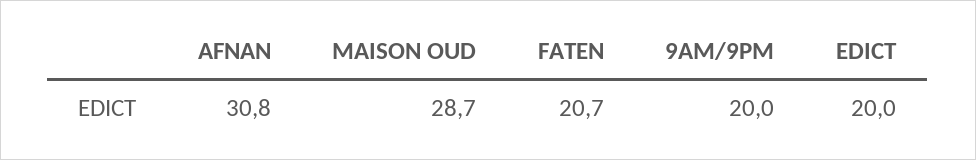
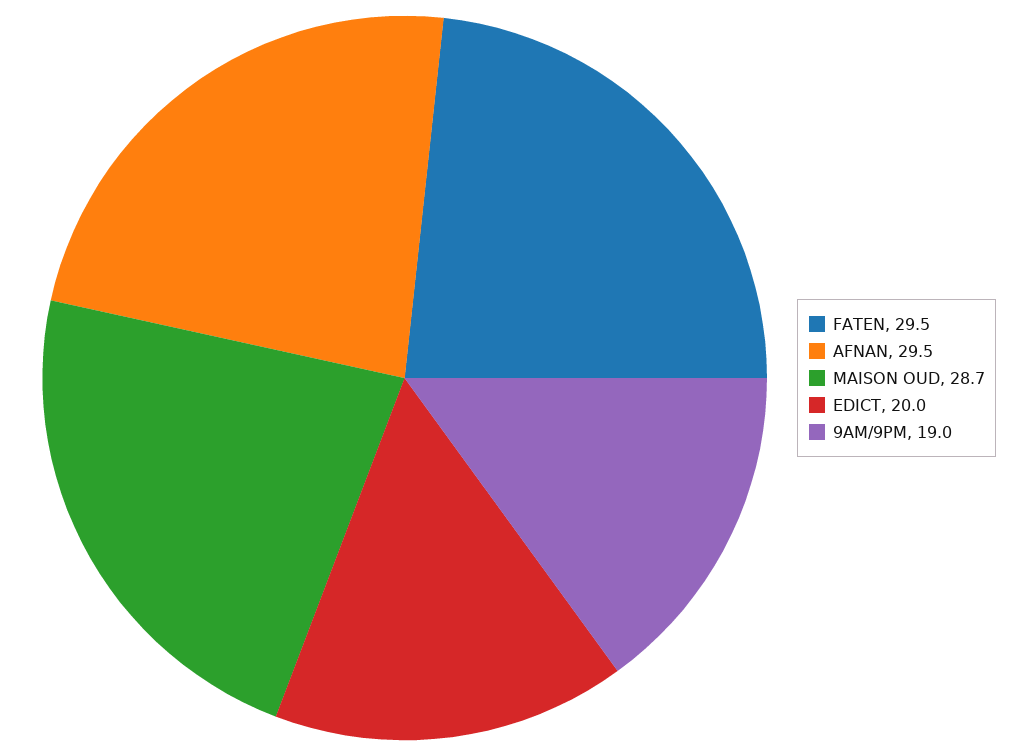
AFNAN: 30.8 -> 29.5
FATEN: 20.7 -> 29.5
9AM/9PM: 20 -> 19

